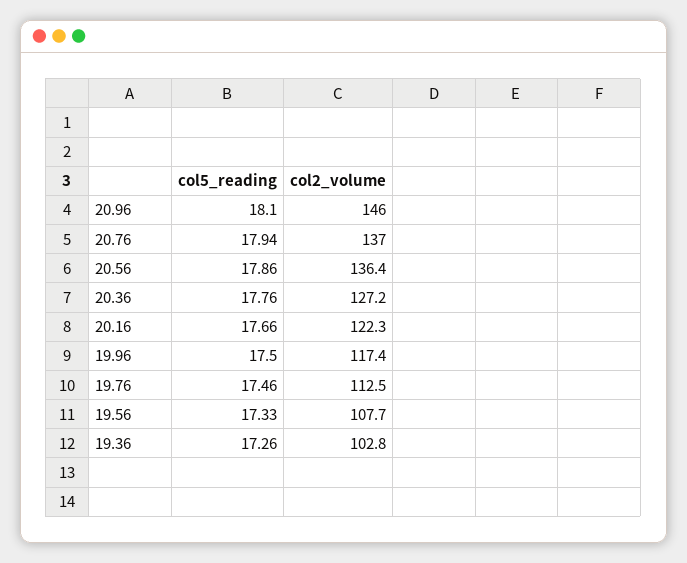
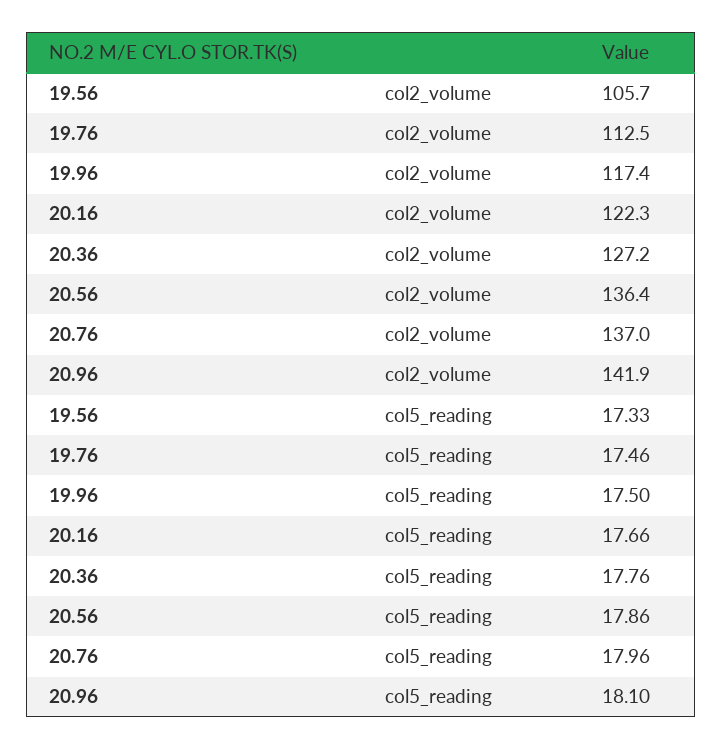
col2_volume, 20.96: 146 -> 141.9
col5_reading, 20.76: 17.94 -> 17.96
col2_volume, 19.56: 107.7 -> 105.7
col5_reading, 19.36: 17.26 -> none
col2_volume, 19.36: 102.8 -> none

